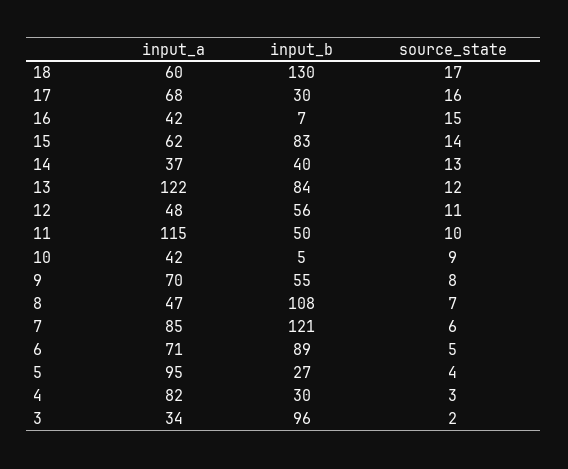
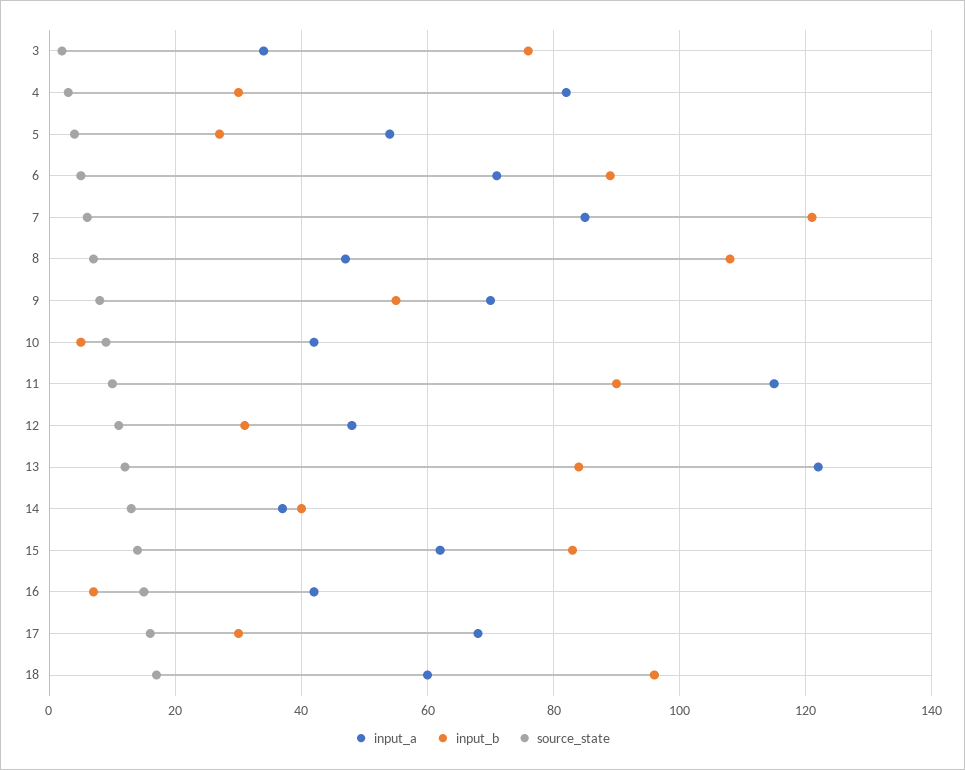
input_b, 18: 130 -> 95
input_b, 12: 56 -> 30
input_b, 11: 50 -> 90
input_a, 5: 95 -> 55
input_b, 3: 96 -> 75

